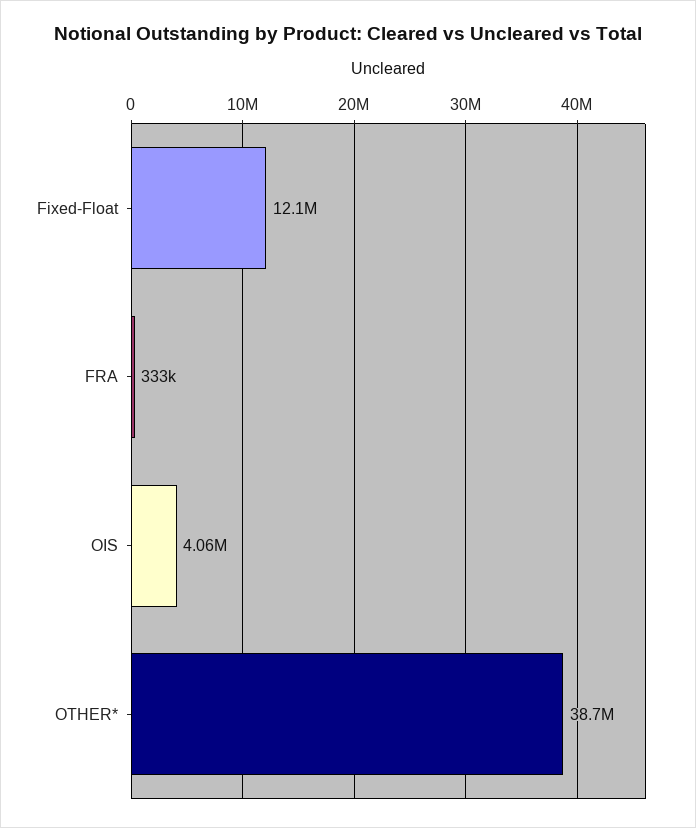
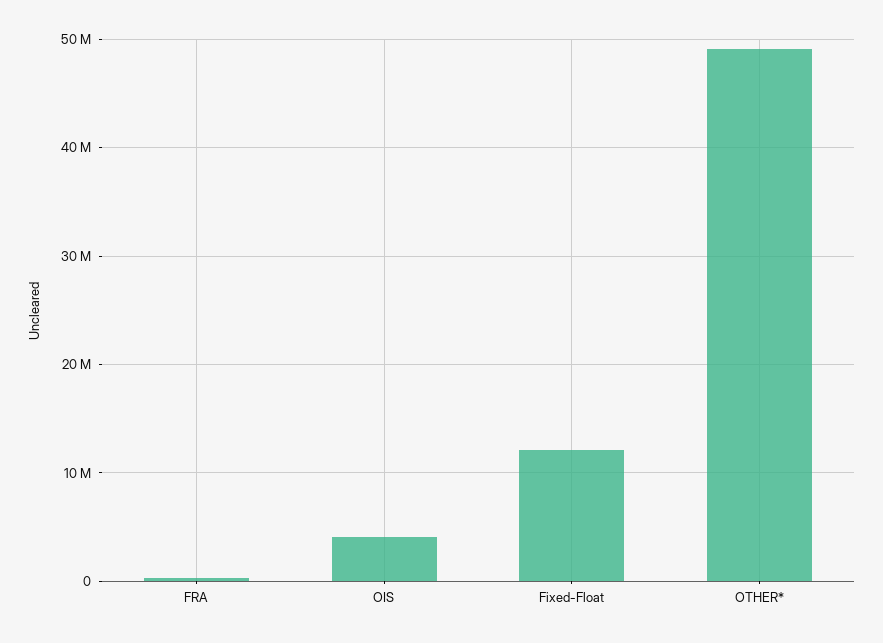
OTHER*: 38700000 -> 49000000

